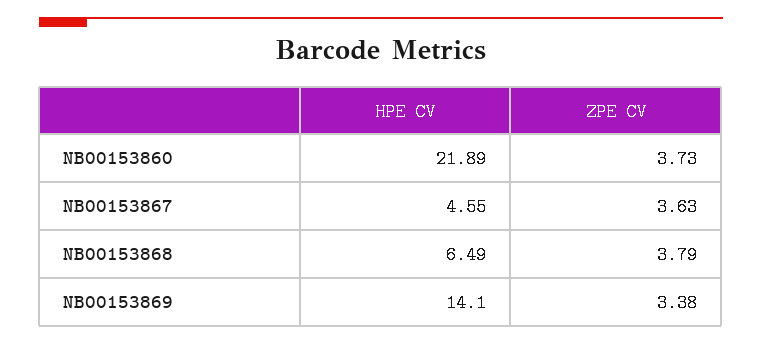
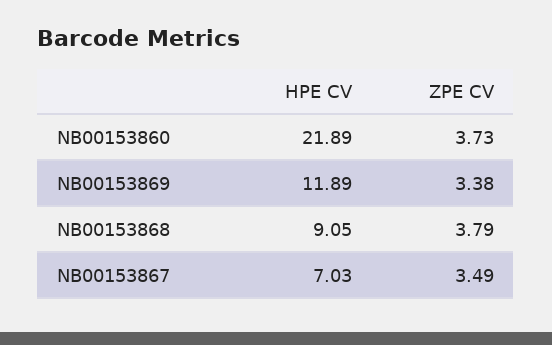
HPE CV, NB00153867: 4.55 -> 7.03
ZPE CV, NB00153867: 3.63 -> 3.49
HPE CV, NB00153868: 6.49 -> 9.05
HPE CV, NB00153869: 14.1 -> 11.89

